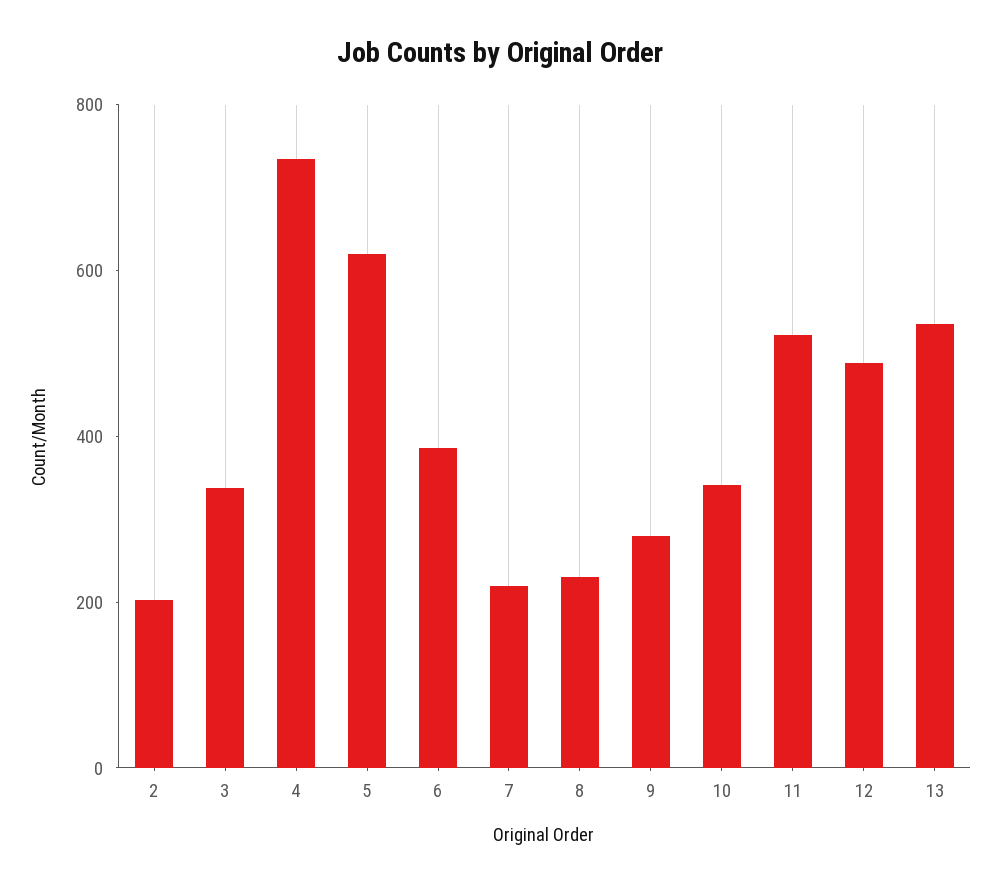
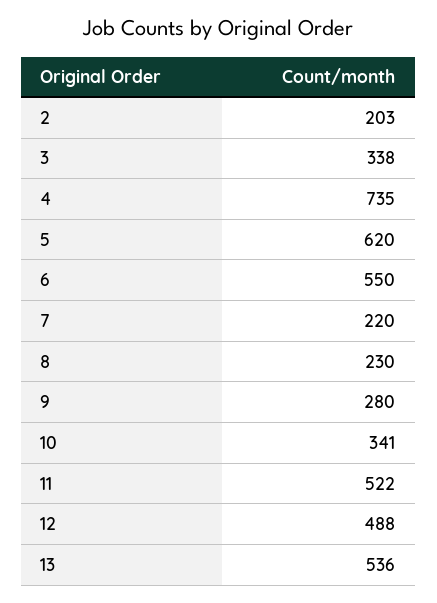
6: 400 -> 550

